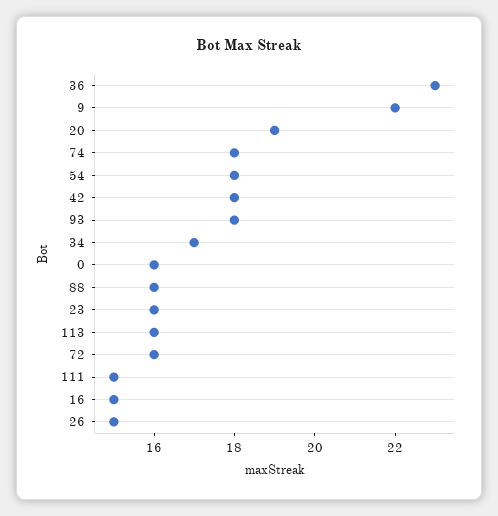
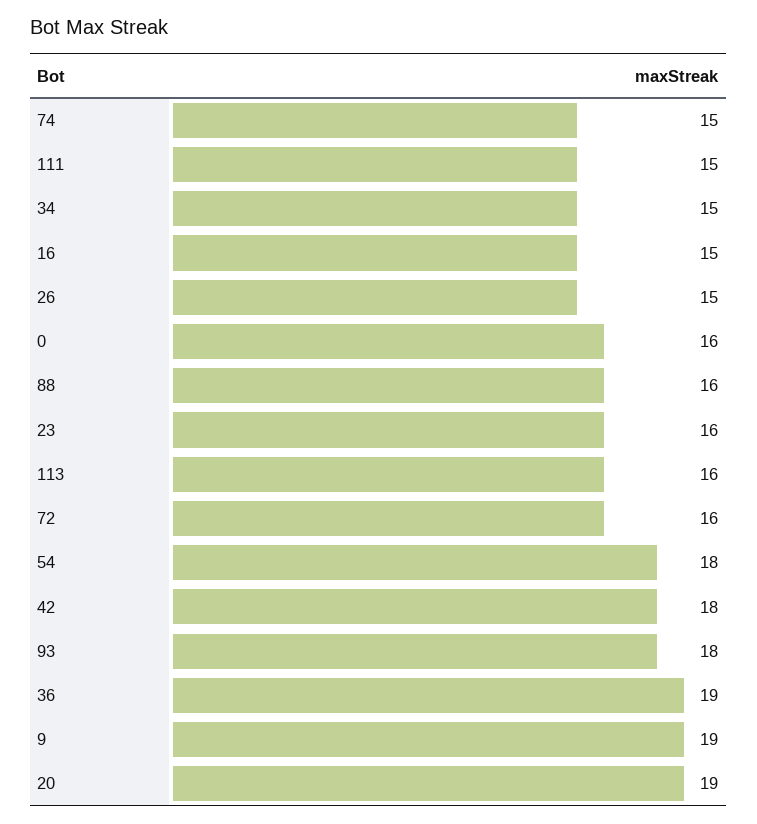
36: 23 -> 19
9: 22 -> 19
74: 18 -> 15
34: 17 -> 15

